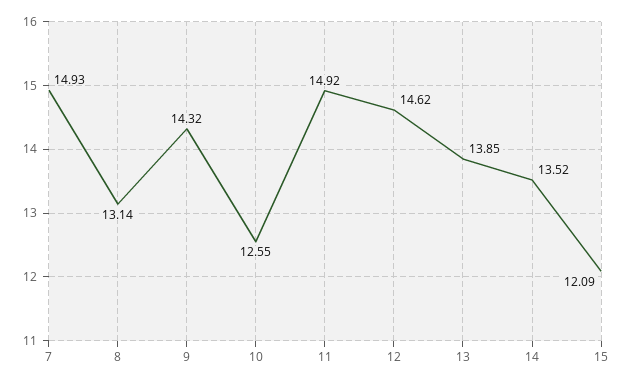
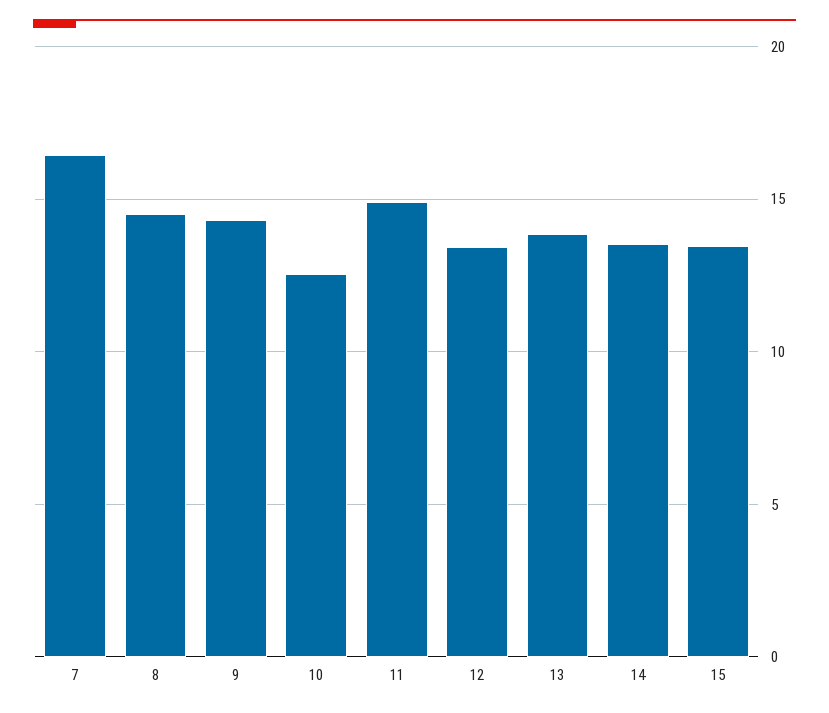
7: 14.93 -> 16.5
8: 13.14 -> 14.5
12: 14.62 -> 13.5
15: 12.09 -> 13.5

